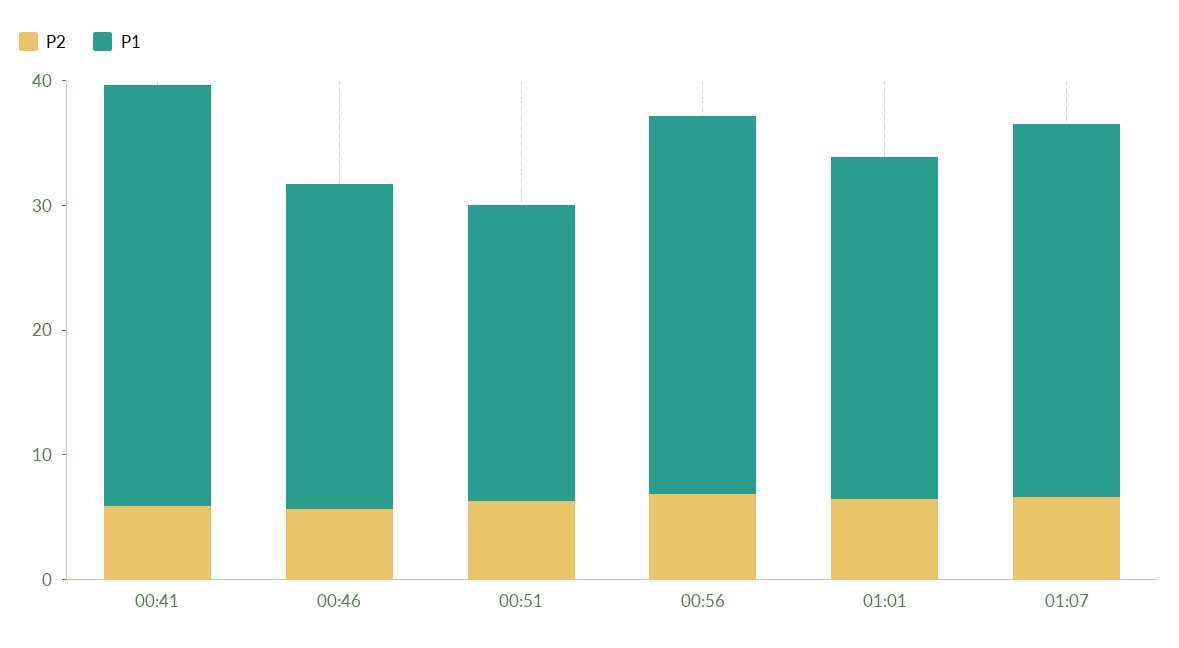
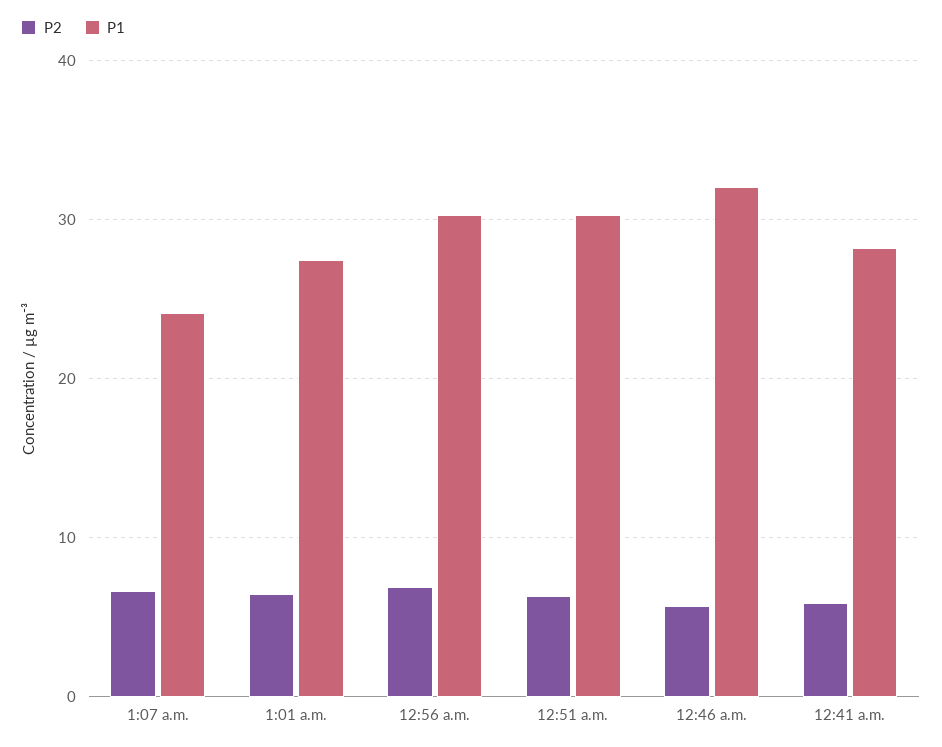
P1, 00:41: 34 -> 28
P1, 00:46: 26 -> 32
P1, 00:51: 24 -> 30
P1, 01:07: 30 -> 24

